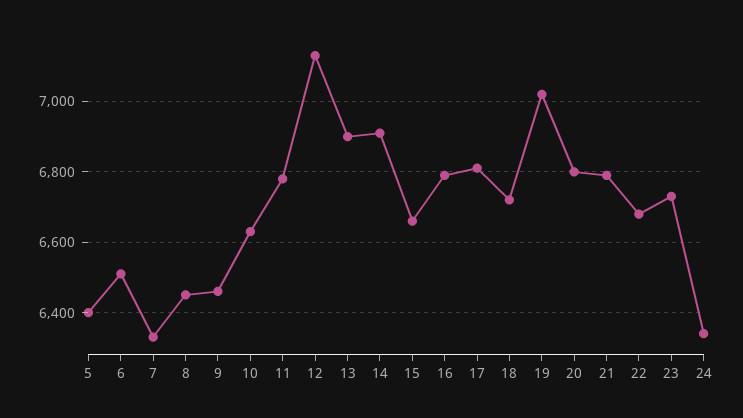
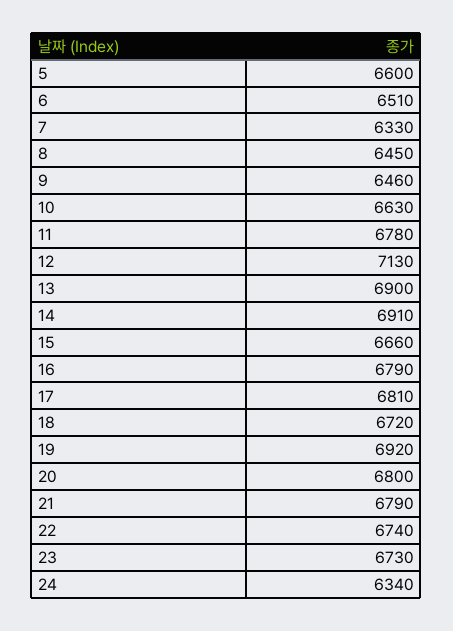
5: 6400 -> 6600
19: 7020 -> 6920
22: 6680 -> 6740

